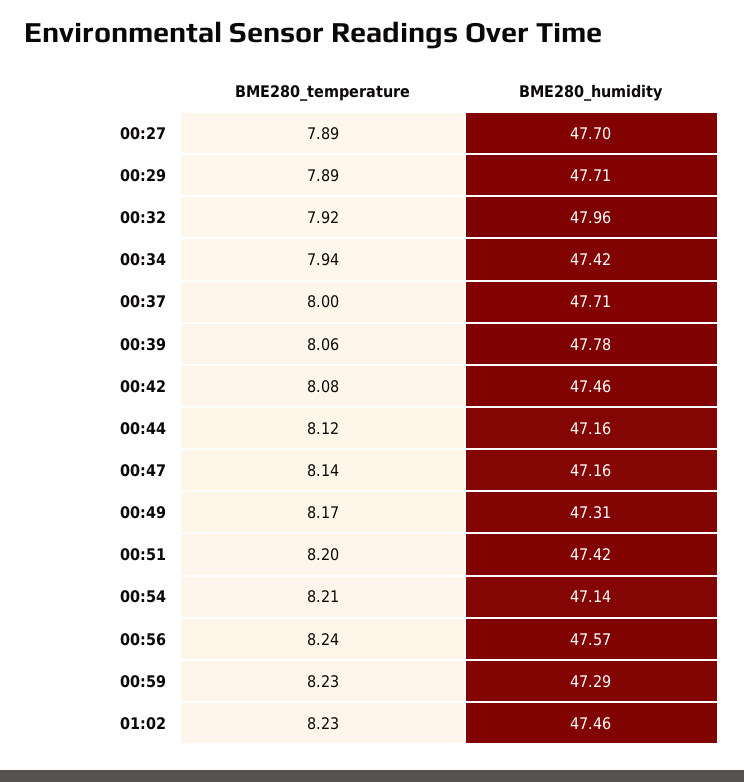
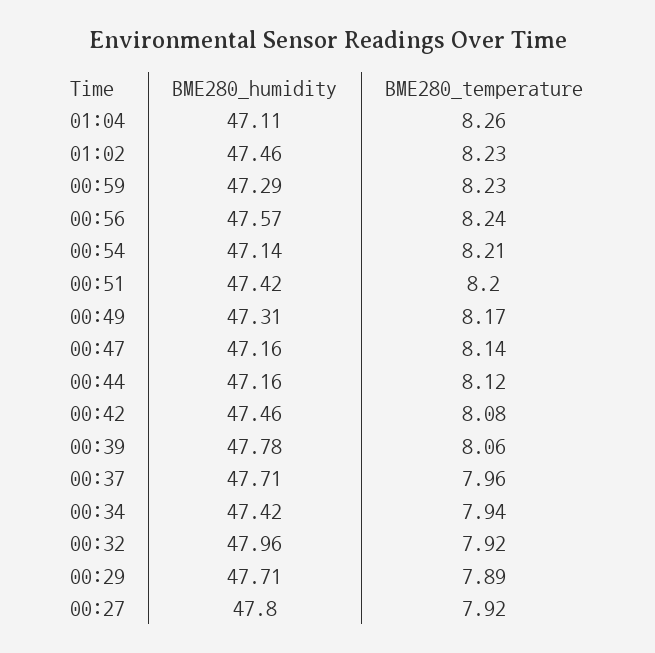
BME280_temperature, 00:27: 7.89 -> 7.92
BME280_humidity, 00:27: 47.7 -> 47.8
BME280_temperature, 00:37: 8 -> 7.96
BME280_humidity, 01:04: none -> 47.11
BME280_temperature, 01:04: none -> 8.26

